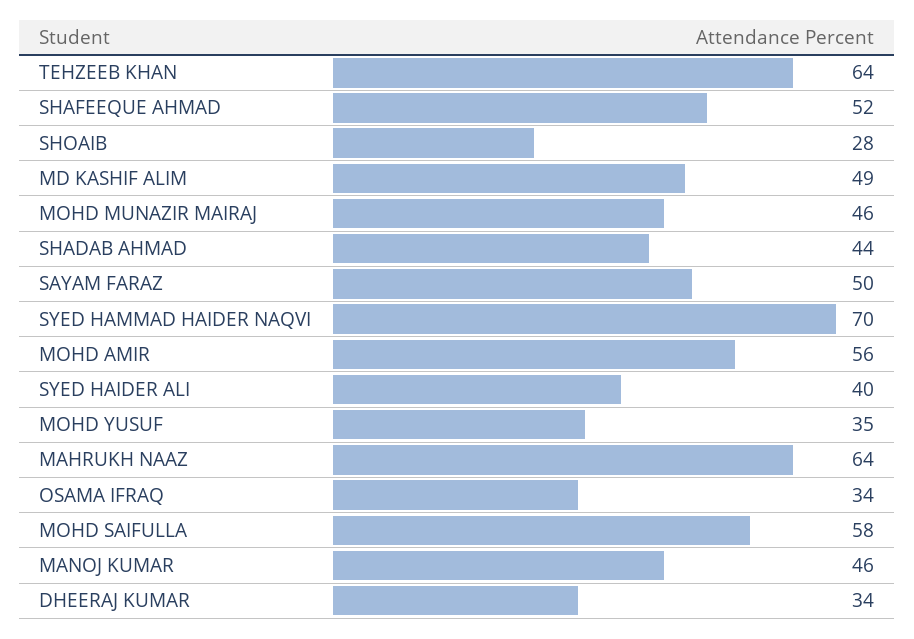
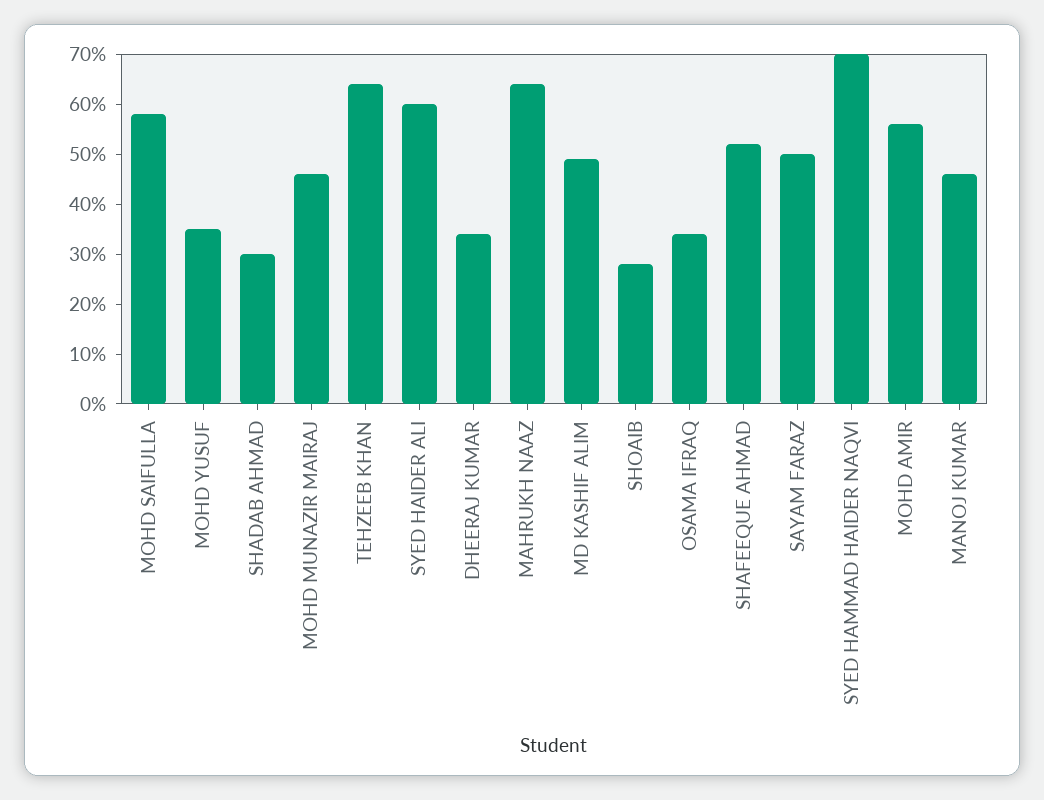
SHADAB AHMAD: 44 -> 30
SYED HAIDER ALI: 40 -> 60

